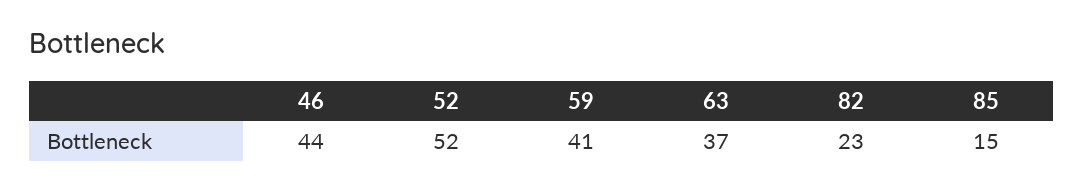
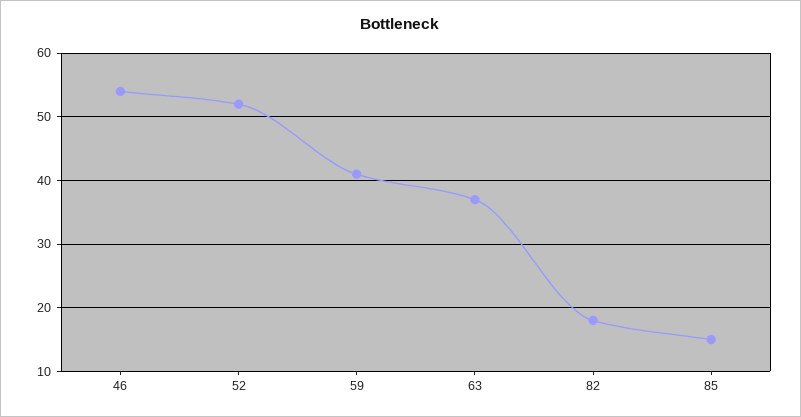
46: 44 -> 54
82: 23 -> 18

